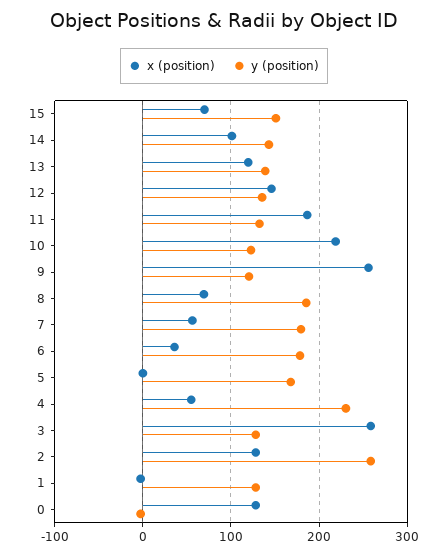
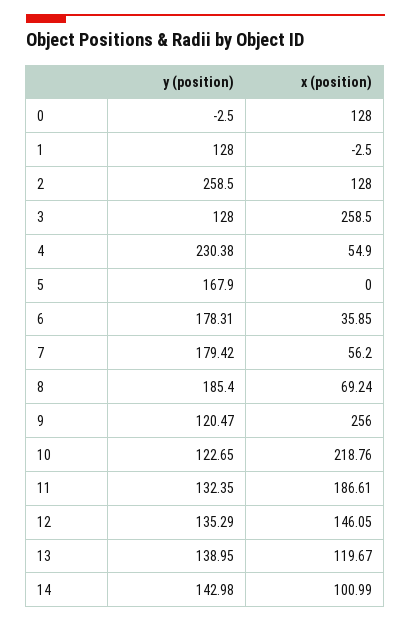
x (position), 15: 70 -> none
y (position), 15: 150 -> none

